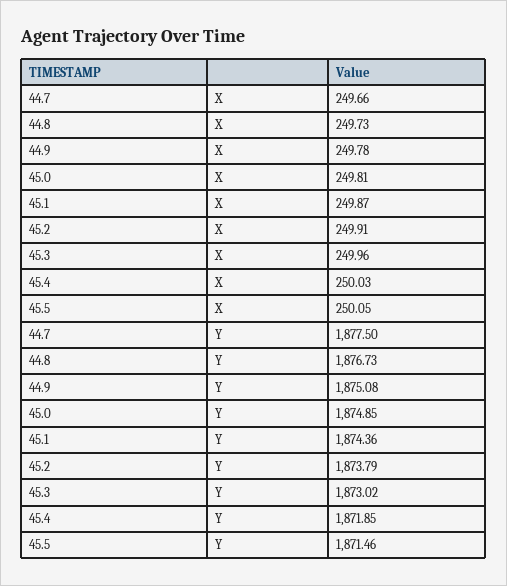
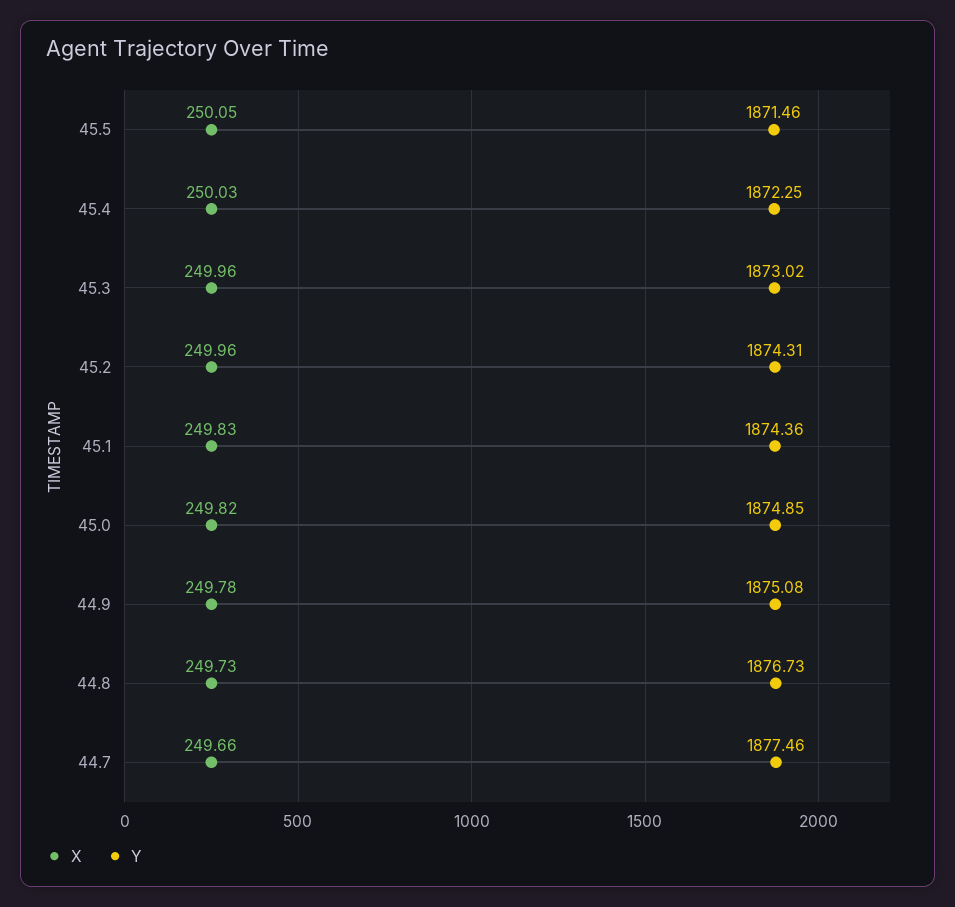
X, 45.0: 249.81 -> 249.82
X, 45.1: 249.87 -> 249.83
X, 45.2: 249.91 -> 249.96
Y, 44.7: 1877.5 -> 1877.46
Y, 45.2: 1873.79 -> 1874.31
Y, 45.4: 1871.85 -> 1872.25

